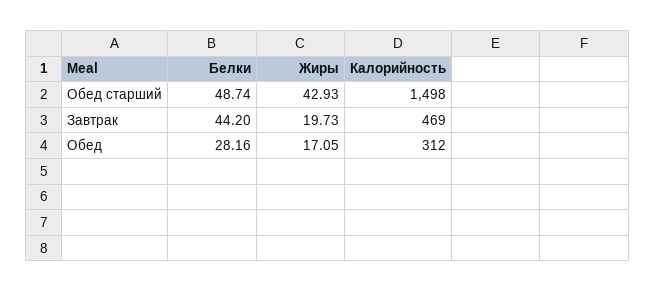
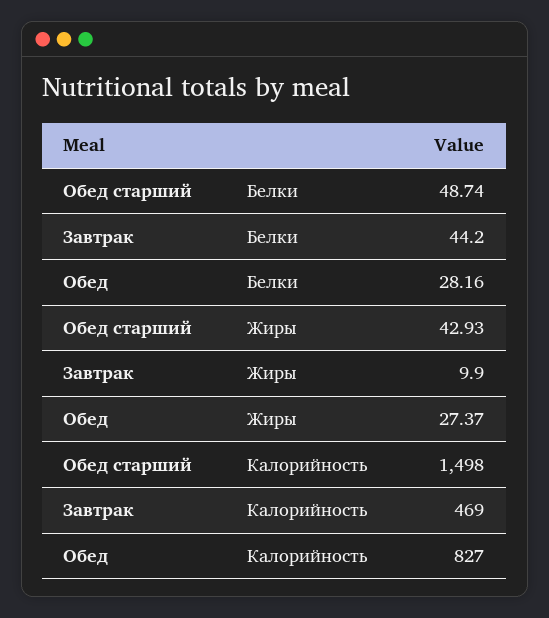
Жиры, Завтрак: 19.73 -> 9.9
Жиры, Обед: 17.05 -> 27.37
Калорийность, Обед: 312 -> 827

